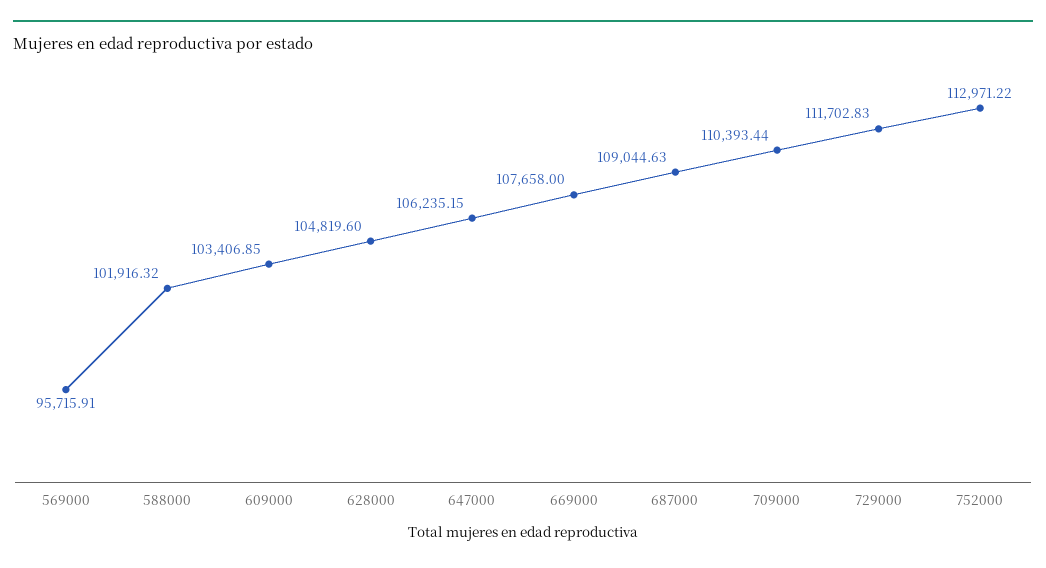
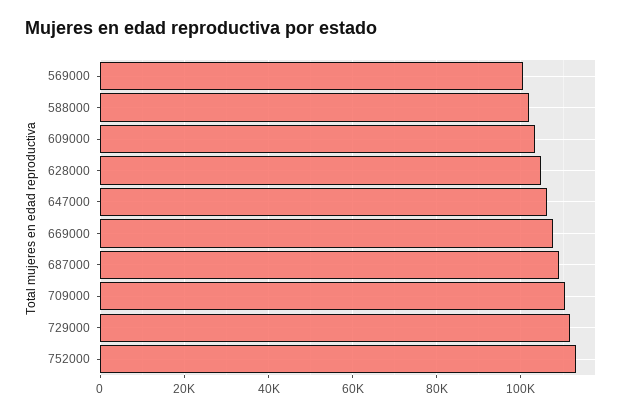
569000: 95715.91 -> 100000

